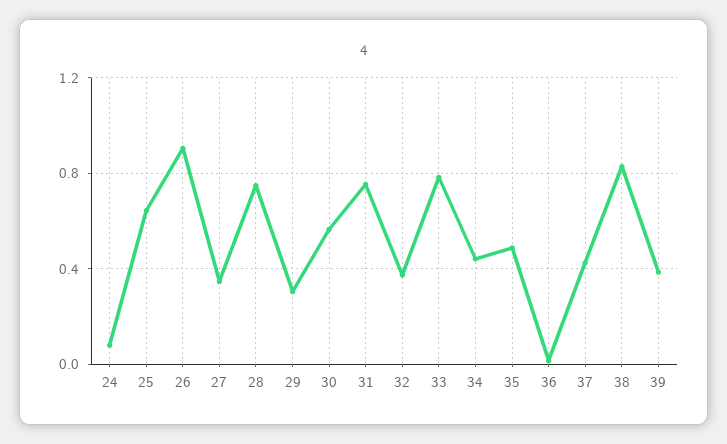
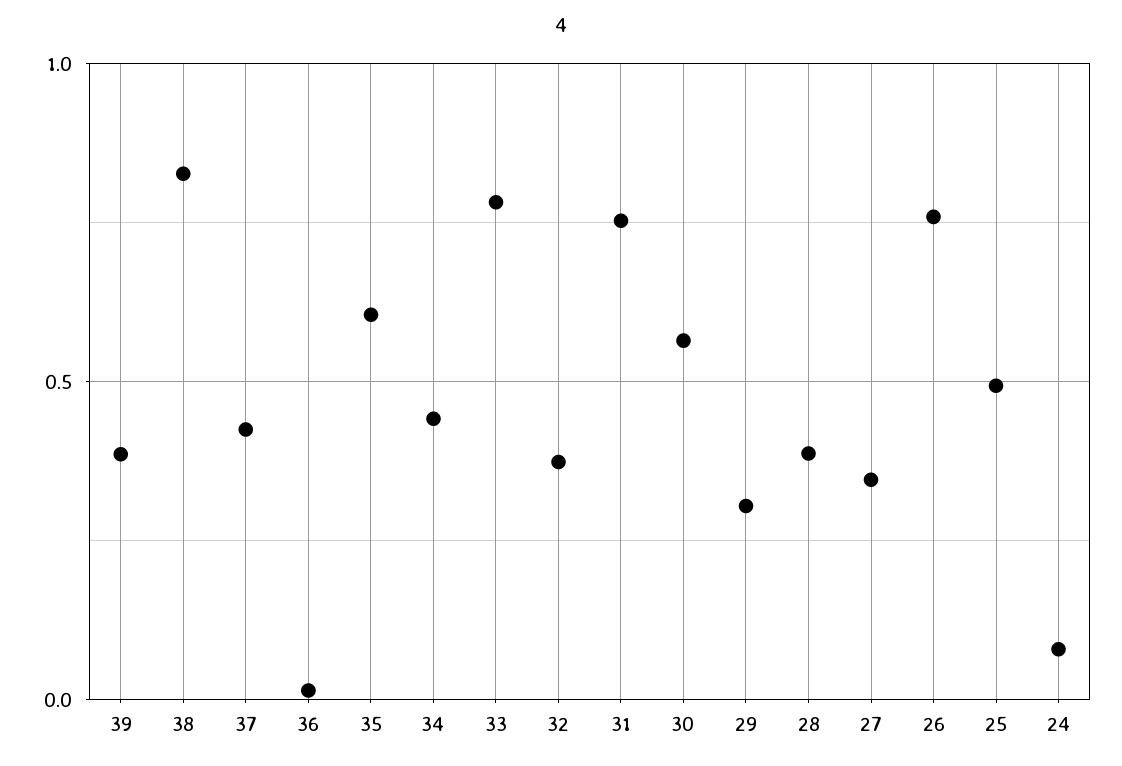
25: 0.65 -> 0.5
26: 0.9 -> 0.75
28: 0.75 -> 0.4
35: 0.5 -> 0.6

